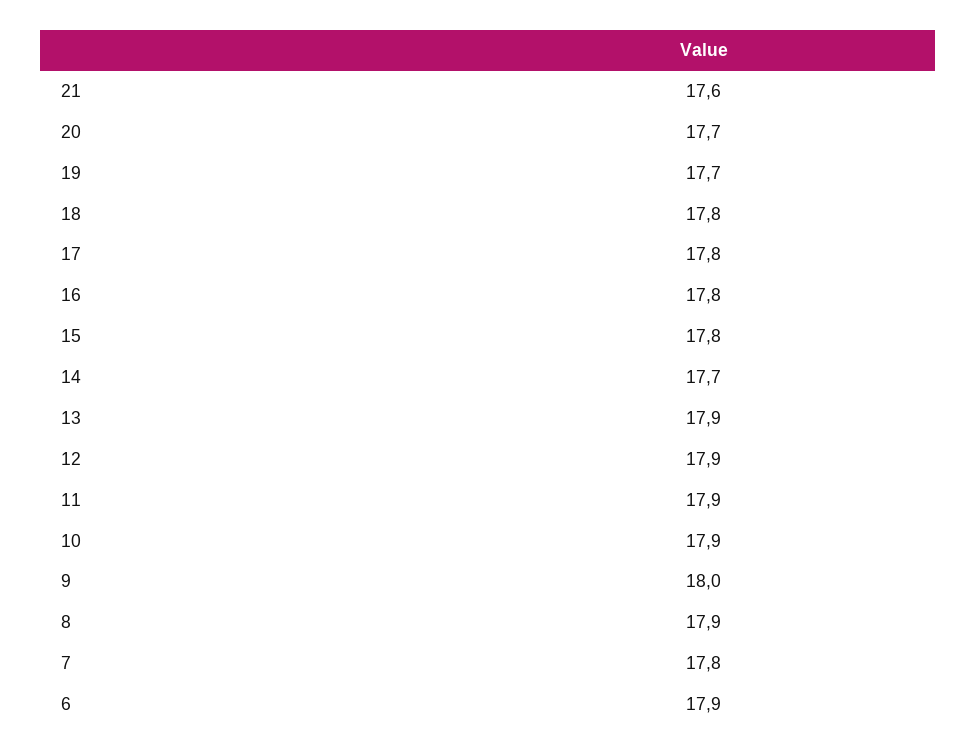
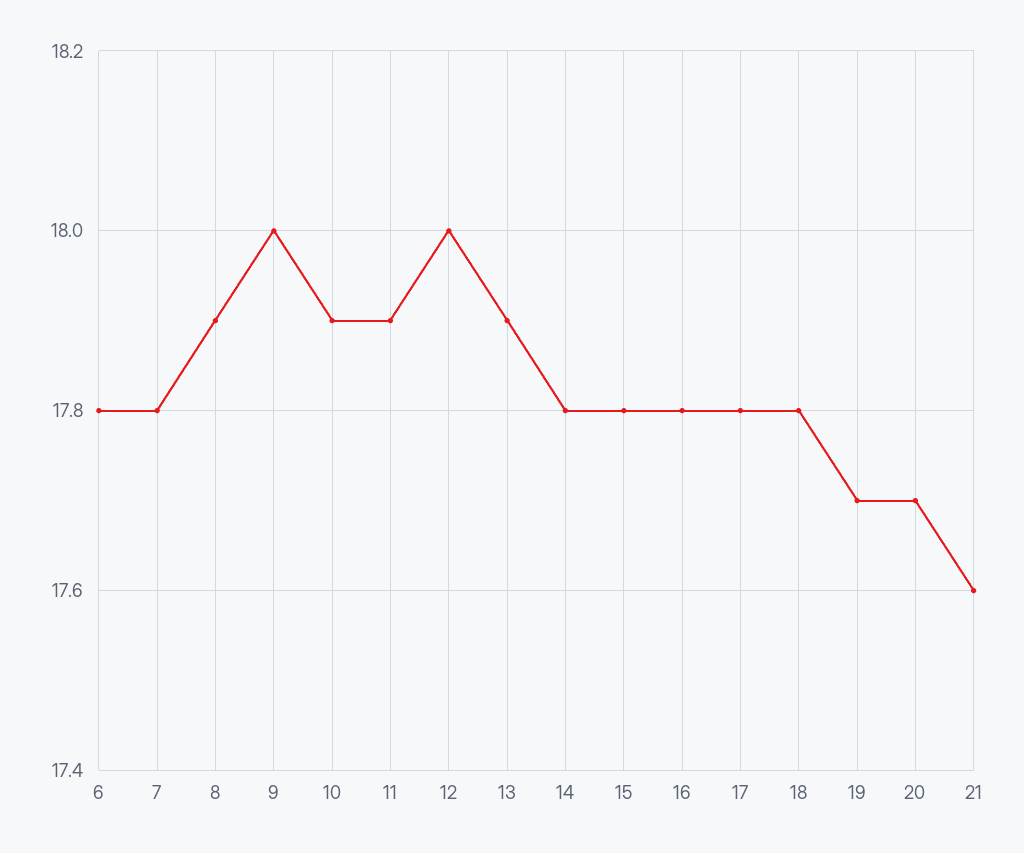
14: 17.7 -> 17.8
12: 17.9 -> 18
6: 17.9 -> 17.8

